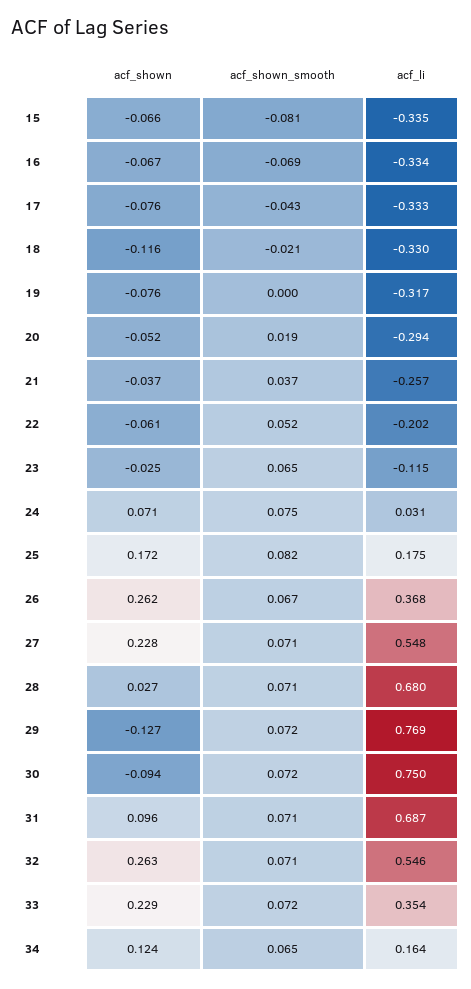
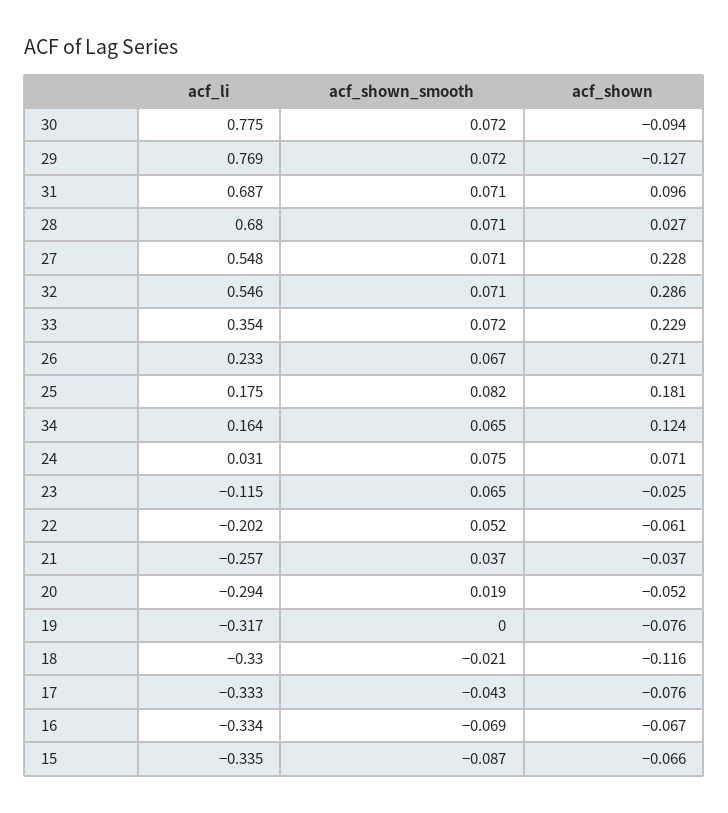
acf_shown_smooth, 15: -0.081 -> -0.087
acf_shown, 25: 0.172 -> 0.181
acf_shown, 26: 0.262 -> 0.271
acf_li, 26: 0.368 -> 0.233
acf_li, 30: 0.75 -> 0.775
acf_shown, 32: 0.263 -> 0.286

